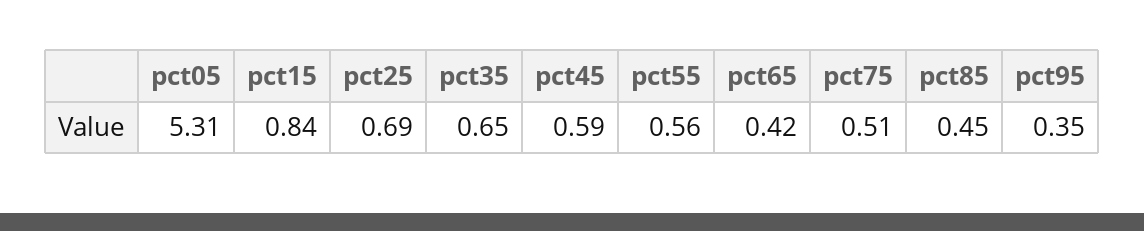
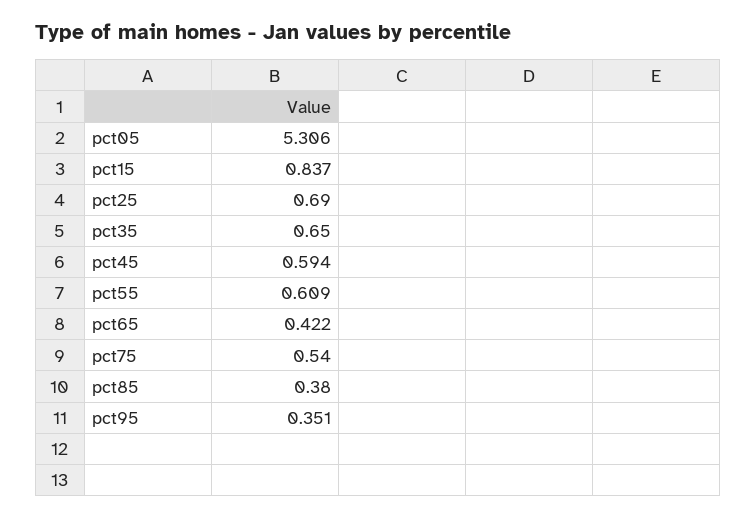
pct55: 0.56 -> 0.609
pct75: 0.51 -> 0.54
pct85: 0.45 -> 0.38

